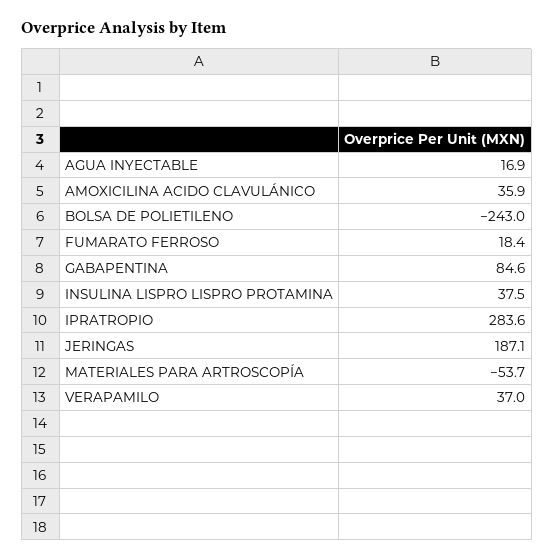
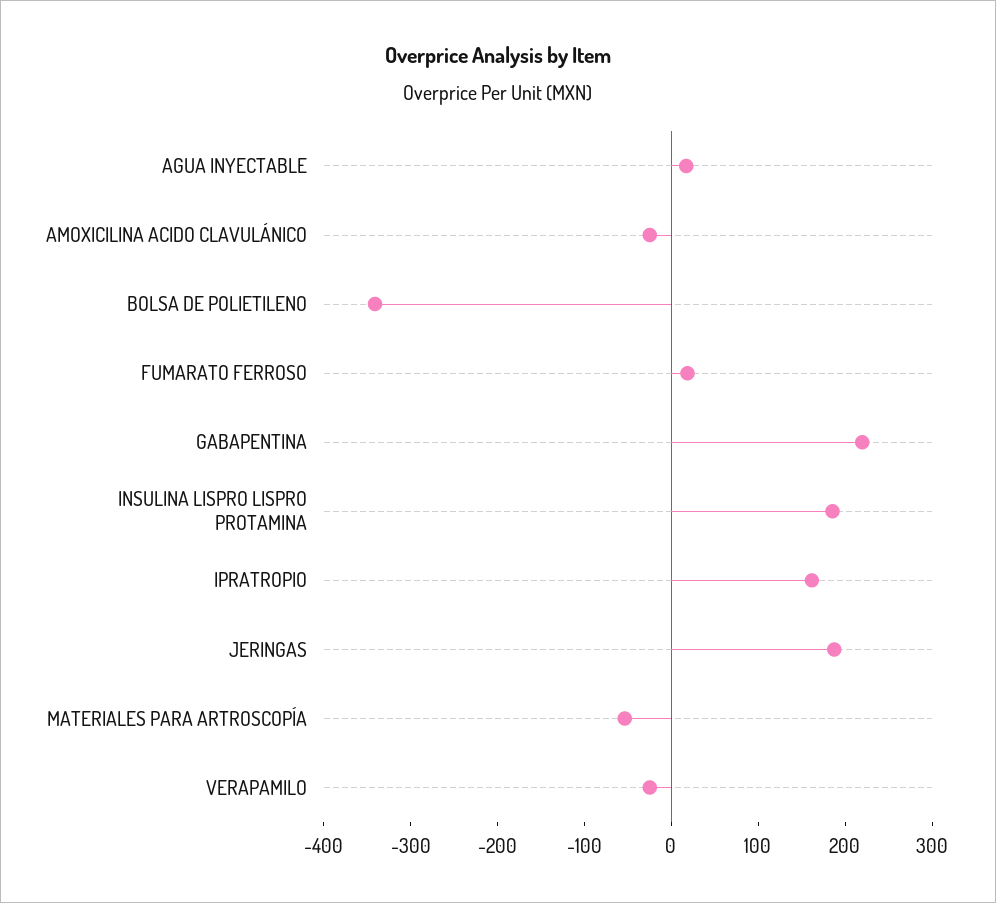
AMOXICILINA ACIDO CLAVULÁNICO: 35.9 -> -20
BOLSA DE POLIETILENO: -243 -> -340
GABAPENTINA: 84.6 -> 220
INSULINA LISPRO LISPRO PROTAMINA: 37.5 -> 180
IPRATROPIO: 283.6 -> 160
VERAPAMILO: 37 -> -20

